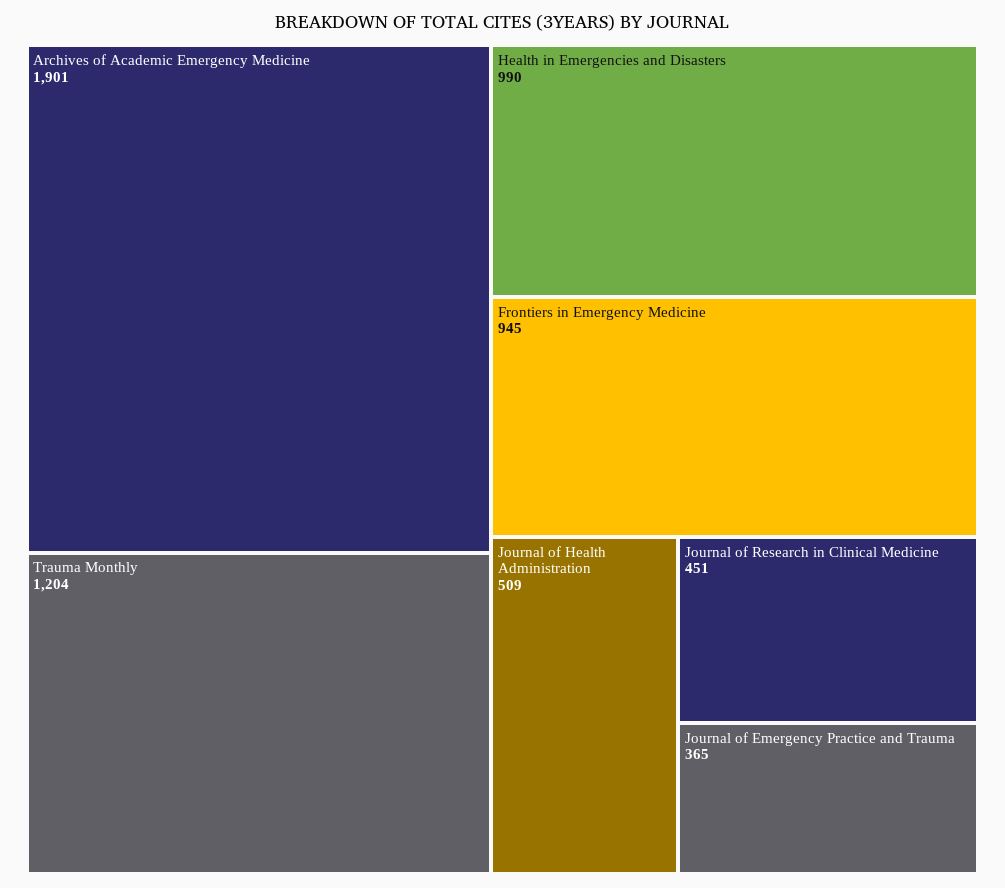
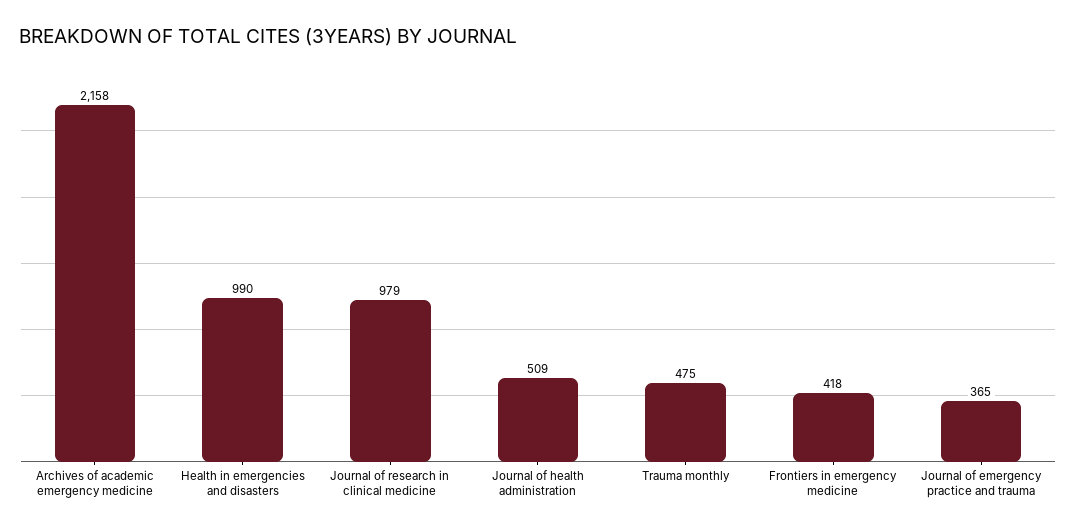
Archives of Academic Emergency Medicine: 1901 -> 2158
Trauma Monthly: 1204 -> 475
Frontiers in Emergency Medicine: 945 -> 418
Journal of Research in Clinical Medicine: 451 -> 979

